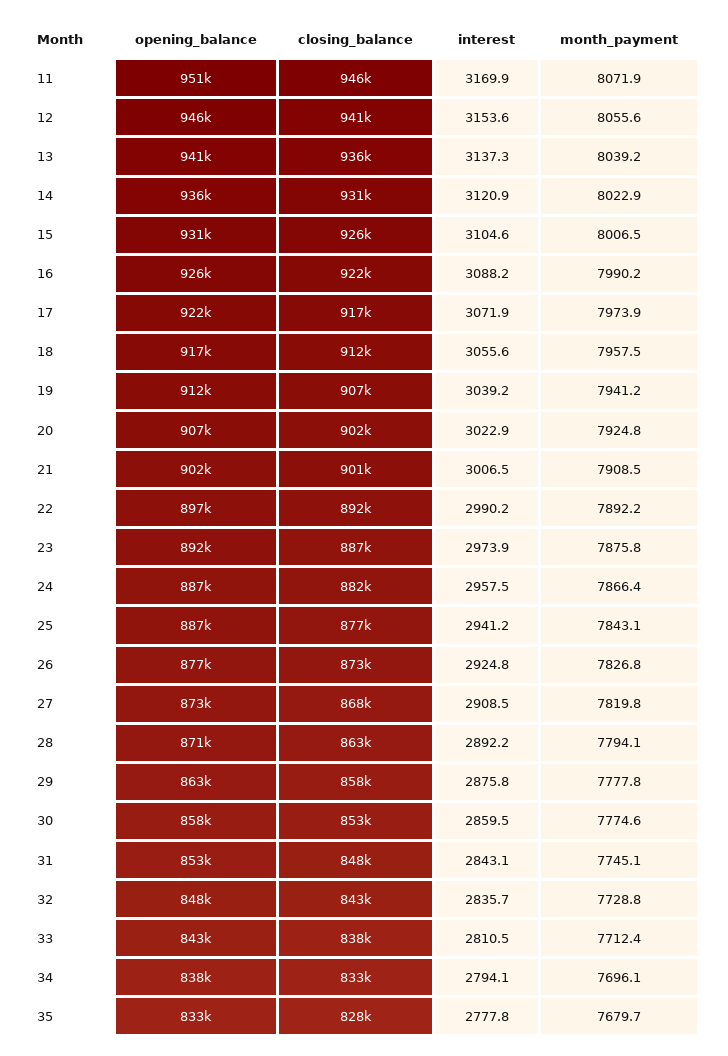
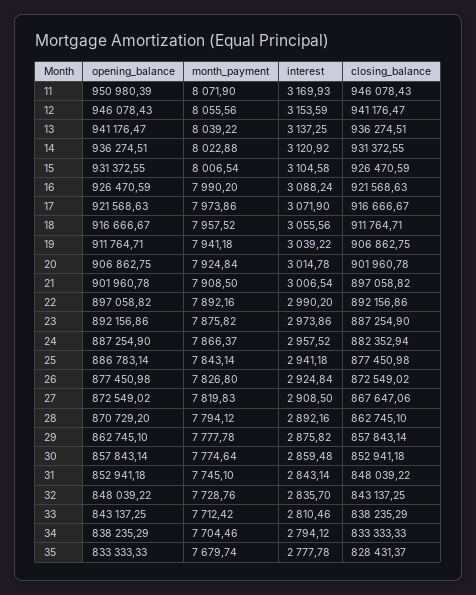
interest, 20: 3022.9 -> 3014.78
closing_balance, 21: 901000 -> 897058.82
month_payment, 34: 7696.1 -> 7704.46

